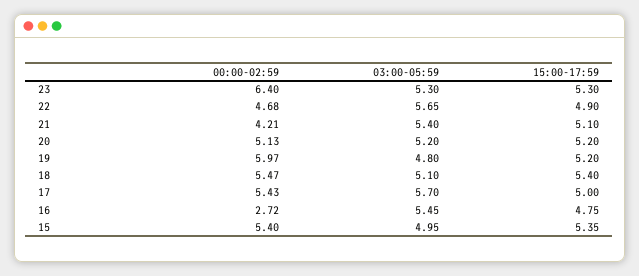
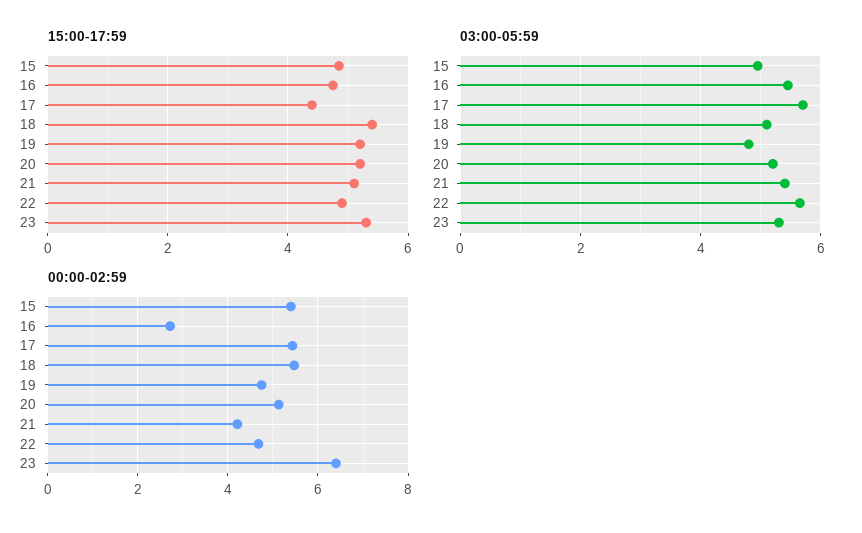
00:00-02:59, 19: 5.97 -> 4.8
15:00-17:59, 17: 5 -> 4.4
15:00-17:59, 15: 5.35 -> 4.8

